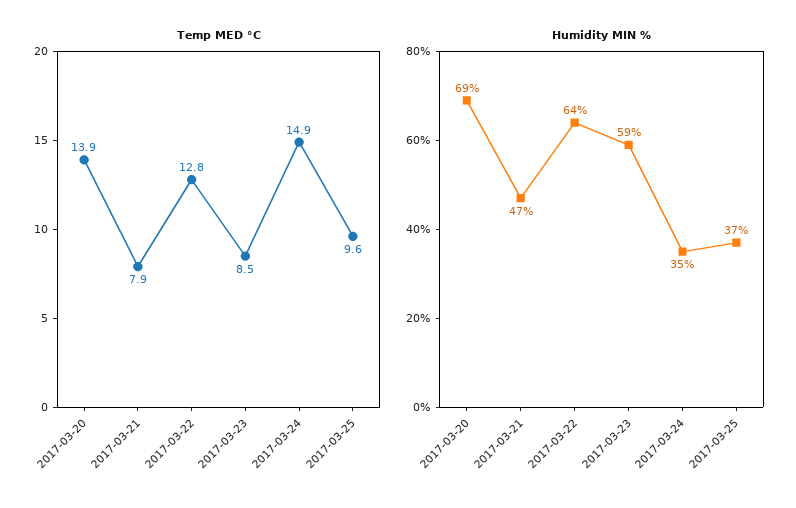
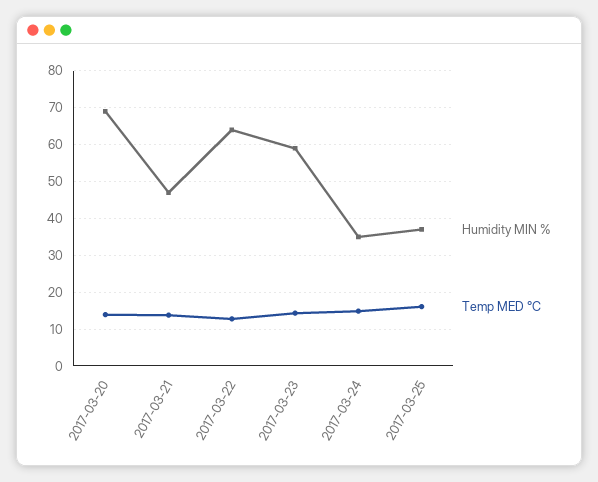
Temp MED °C, 2017-03-21: 7.9 -> 14
Temp MED °C, 2017-03-23: 8.5 -> 14
Temp MED °C, 2017-03-25: 9.6 -> 16

